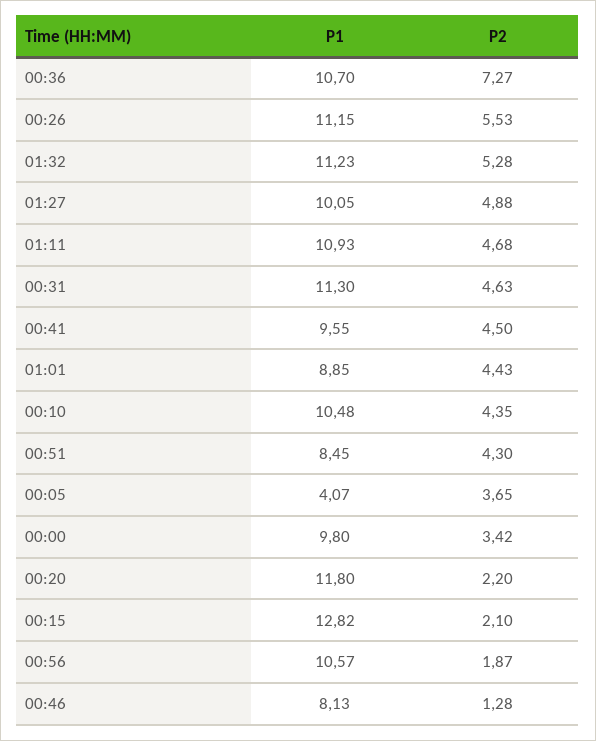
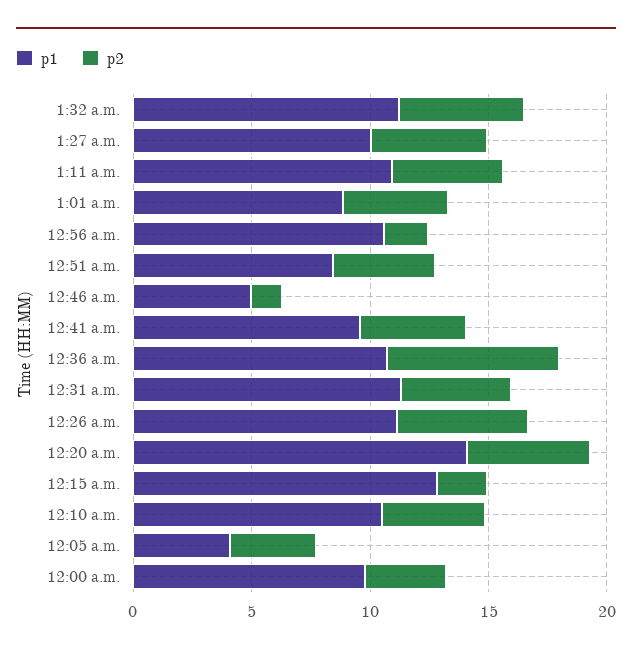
P1, 00:20: 11.8 -> 14
P2, 00:20: 2.2 -> 5
P1, 00:46: 8.13 -> 5

